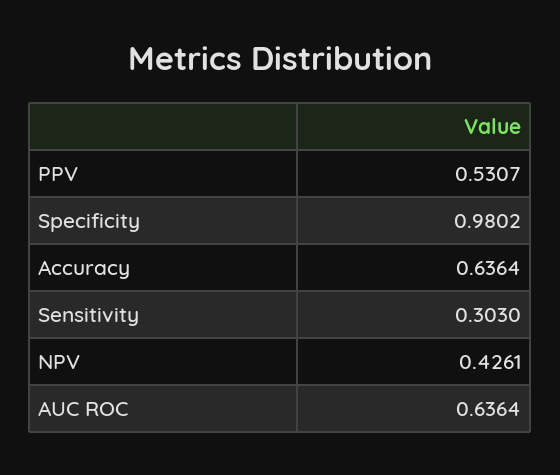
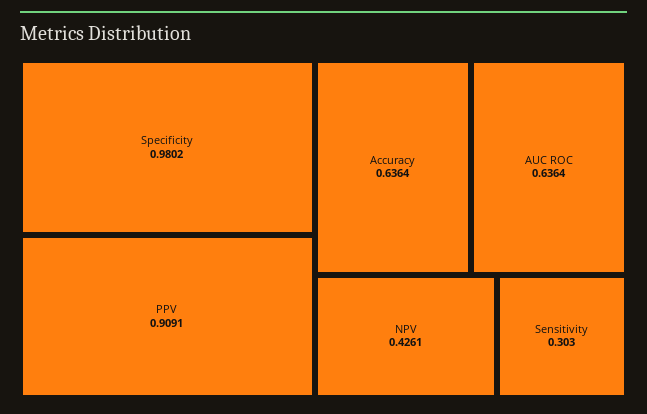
PPV: 0.5307 -> 0.9091

